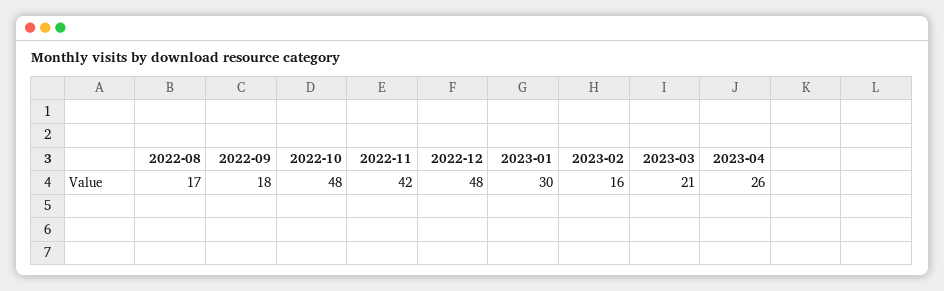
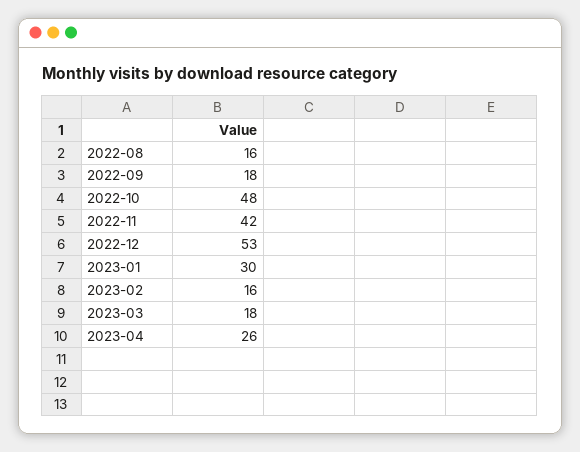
2022-08: 17 -> 16
2022-12: 48 -> 53
2023-03: 21 -> 18

